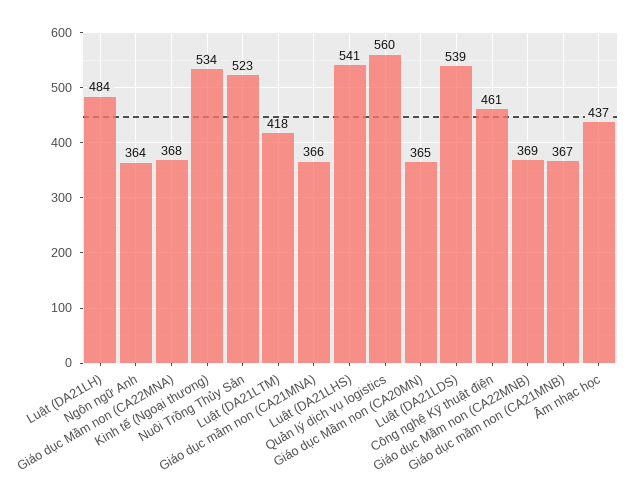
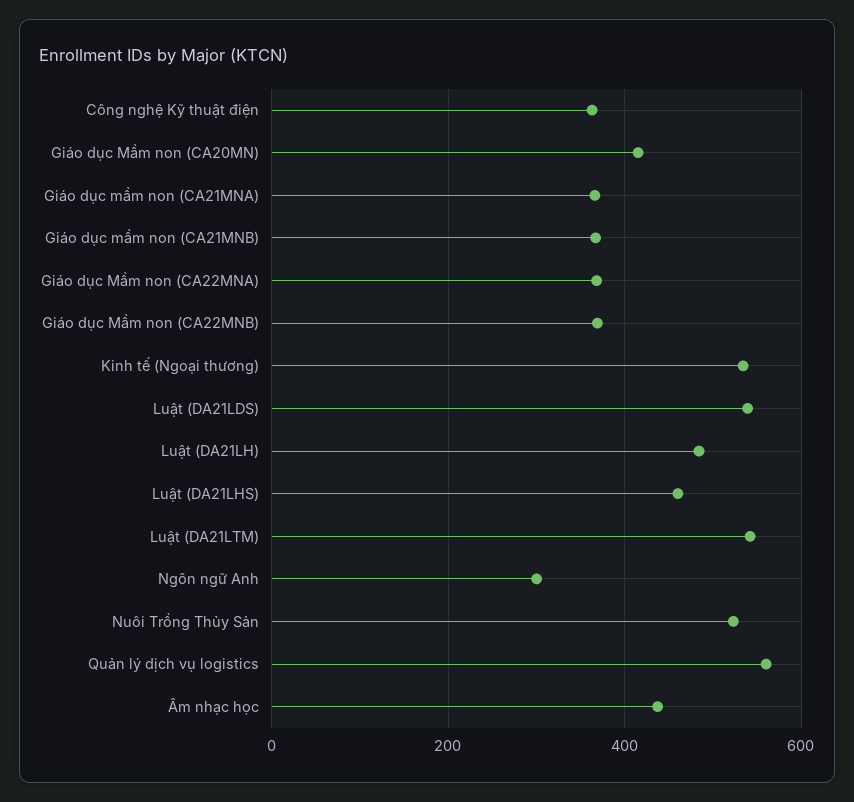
Ngôn ngữ Anh: 364 -> 300
Luật (DA21LTM): 418 -> 540
Luật (DA21LHS): 541 -> 460
Giáo dục Mầm non (CA20MN): 365 -> 420
Công nghệ Kỹ thuật điện: 461 -> 360

